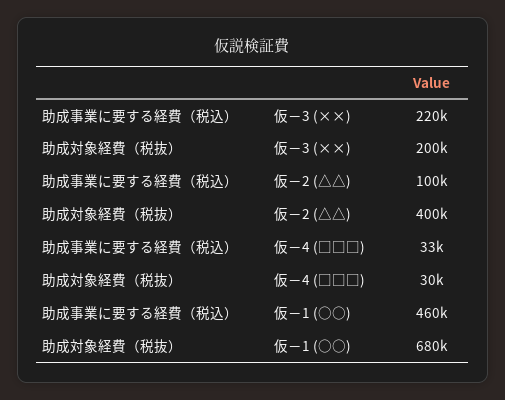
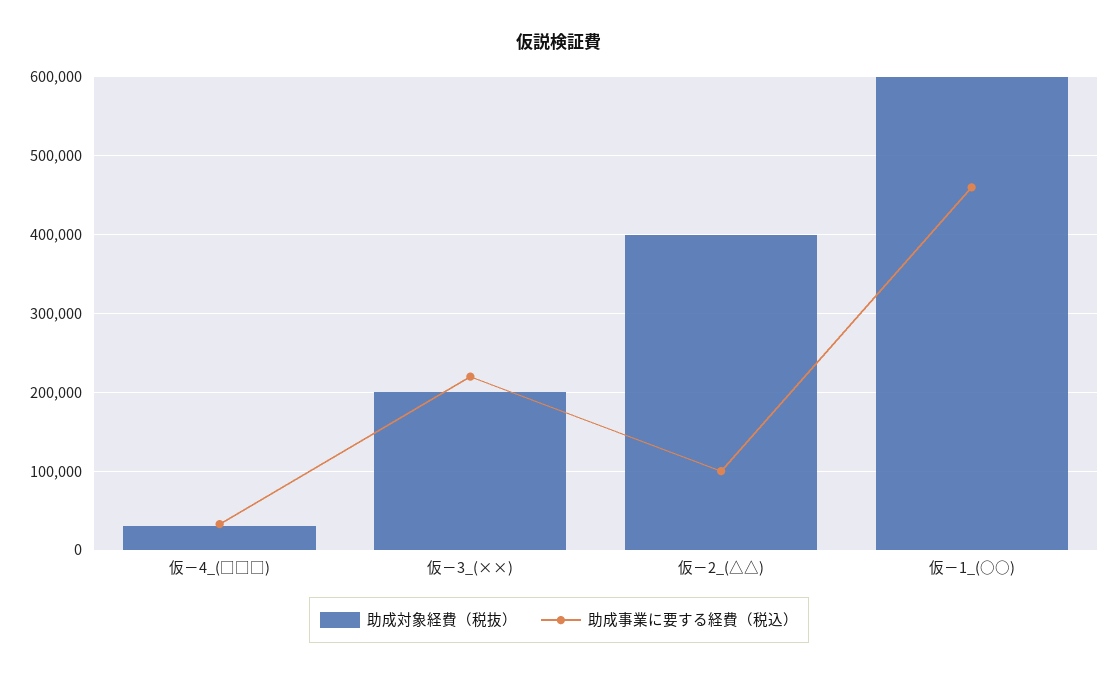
助成対象経費（税抜）, 仮－1 (○○): 680000 -> 600000

